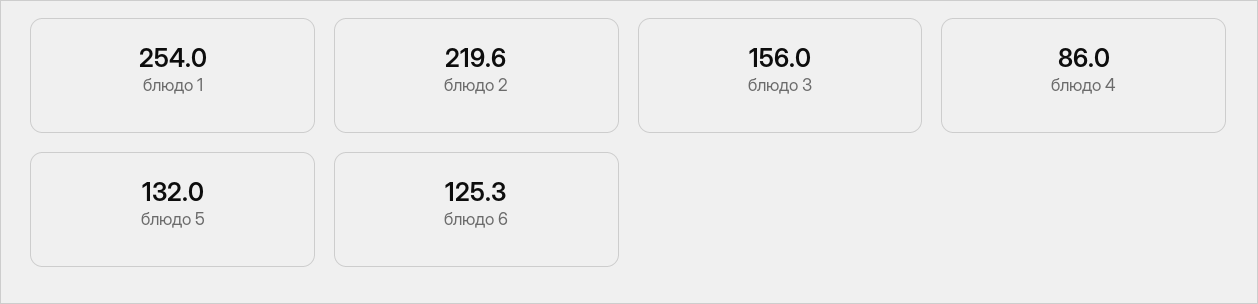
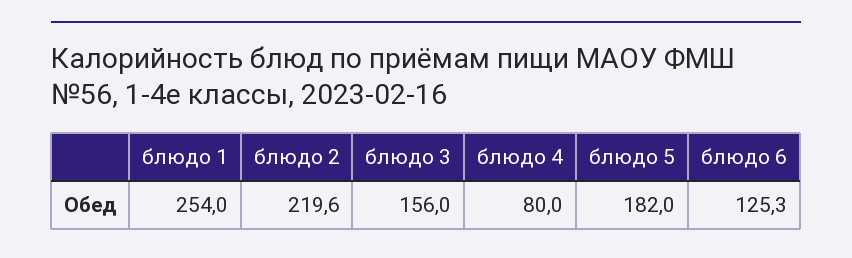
блюдо 4: 86 -> 80
блюдо 5: 132 -> 182

